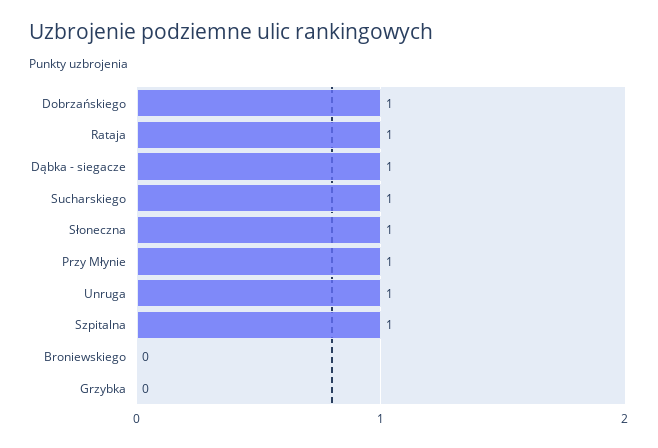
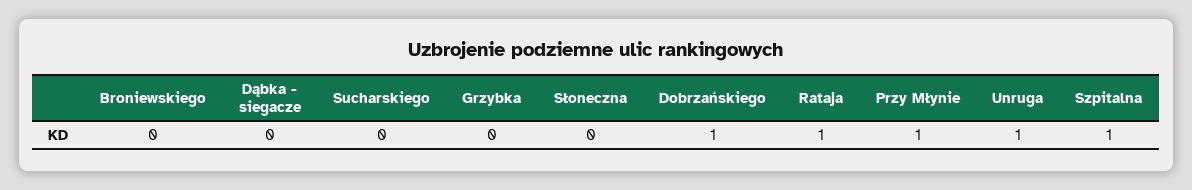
Dąbka - siegacze: 1 -> 0
Sucharskiego: 1 -> 0
Słoneczna: 1 -> 0

